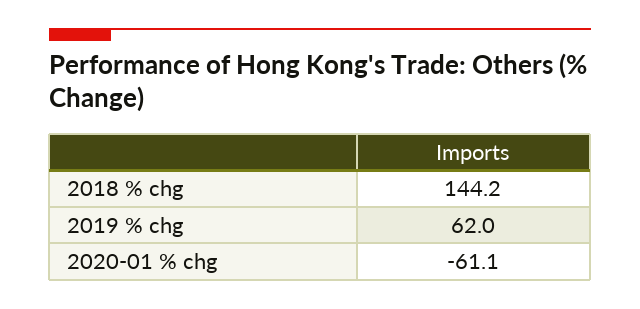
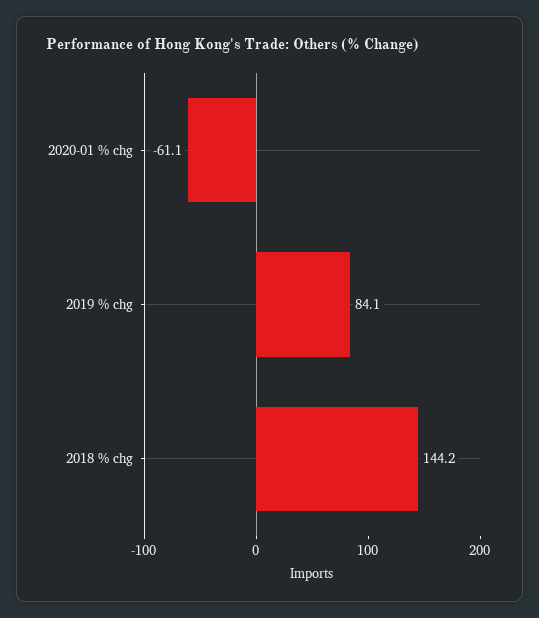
2019 % chg: 62 -> 84.1

